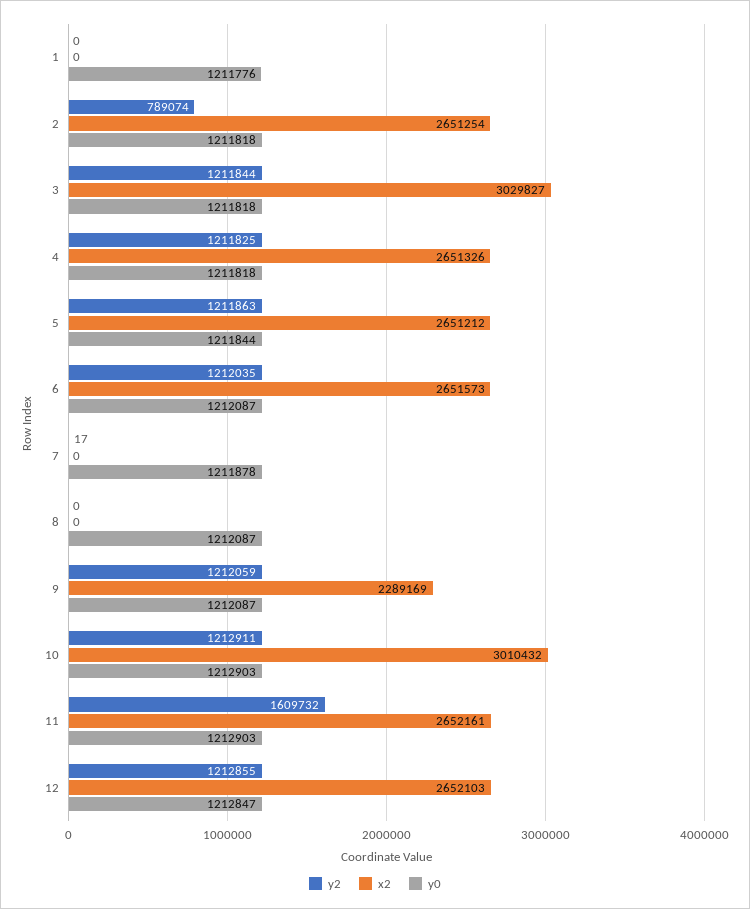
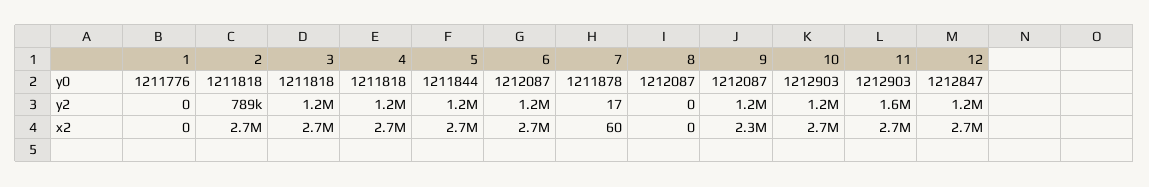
x2, 3: 3029827 -> 2700000
x2, 7: 0 -> 60
x2, 10: 3010432 -> 2700000

